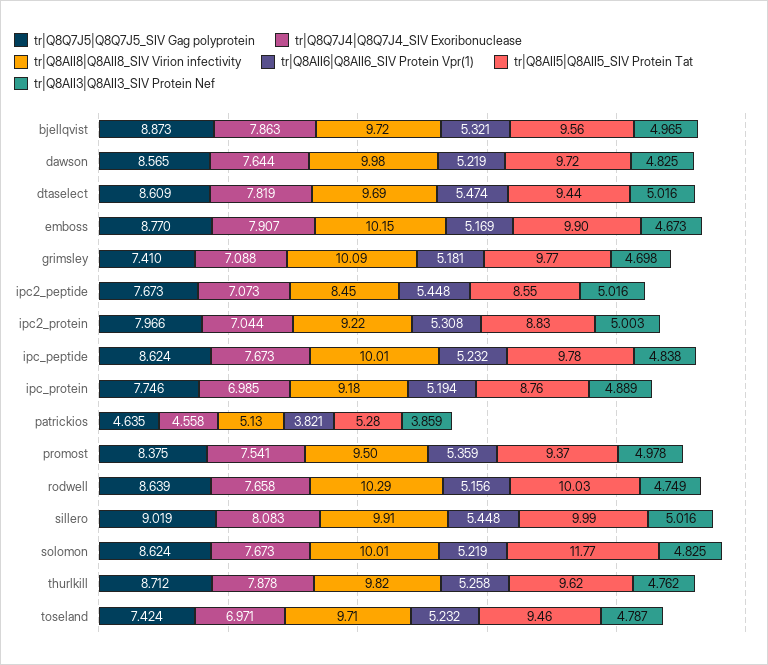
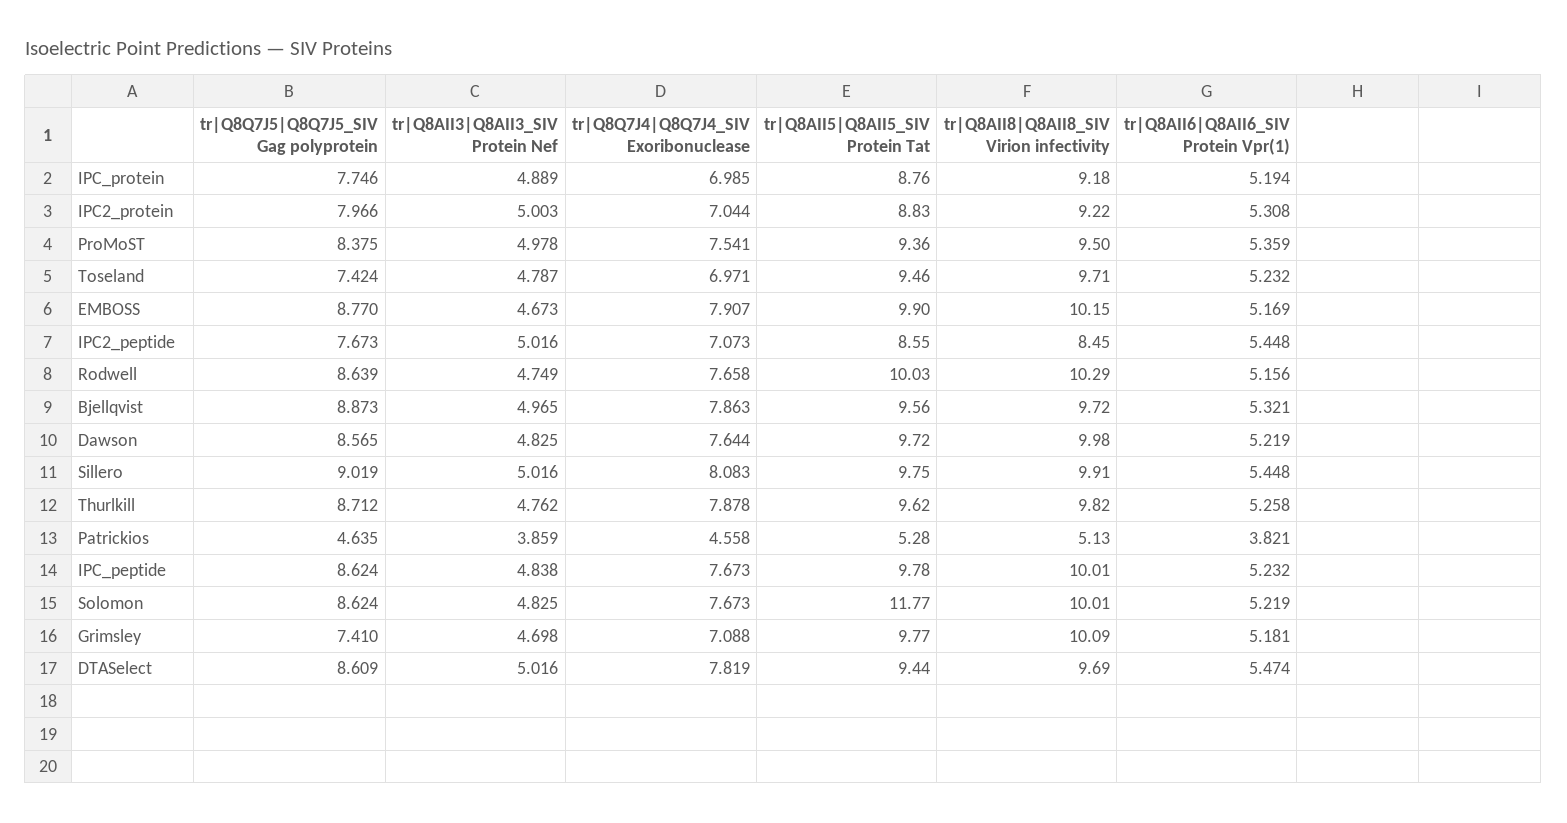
tr|Q8AII5|Q8AII5_SIV Protein Tat, promost: 9.37 -> 9.36
tr|Q8AII5|Q8AII5_SIV Protein Tat, sillero: 9.99 -> 9.75

